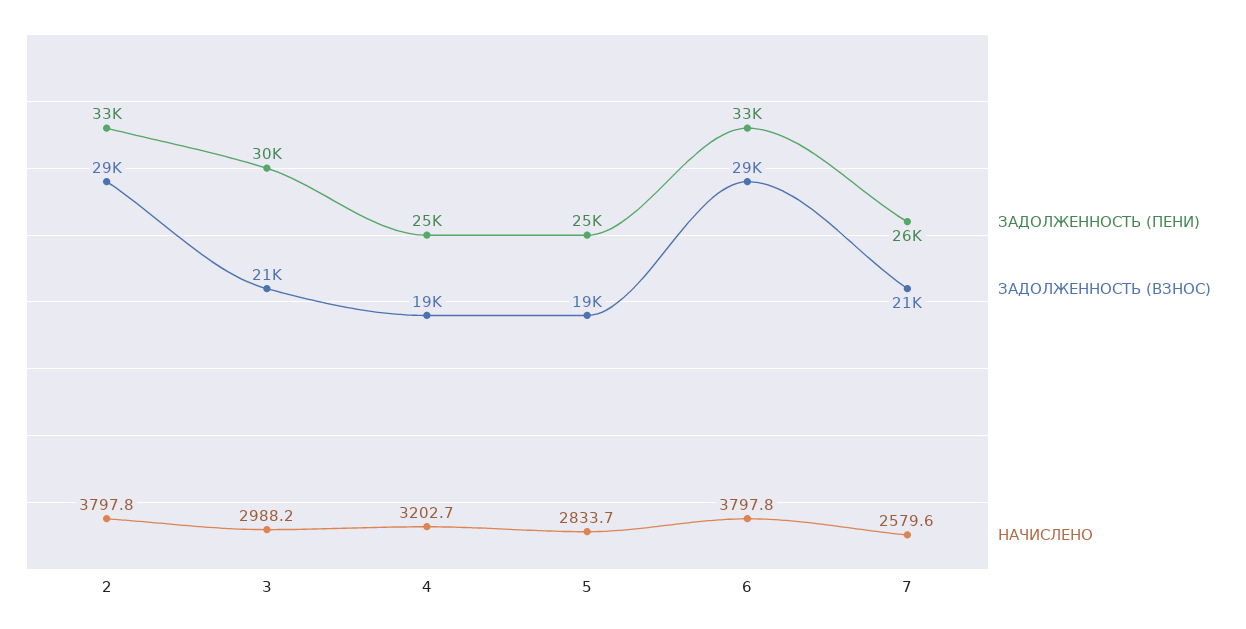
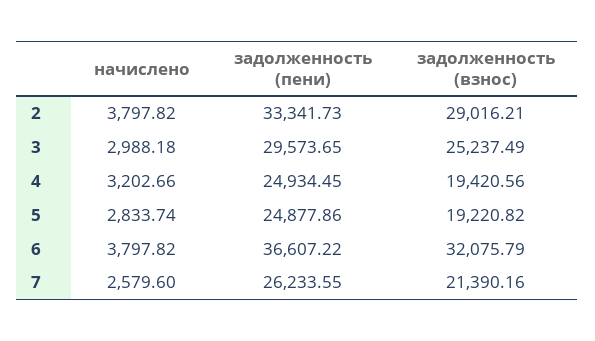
ЗАДОЛЖЕННОСТЬ (ВЗНОС), 3: 21000 -> 25237.49
ЗАДОЛЖЕННОСТЬ (ПЕНИ), 6: 33000 -> 36607.22
ЗАДОЛЖЕННОСТЬ (ВЗНОС), 6: 29000 -> 32075.79

